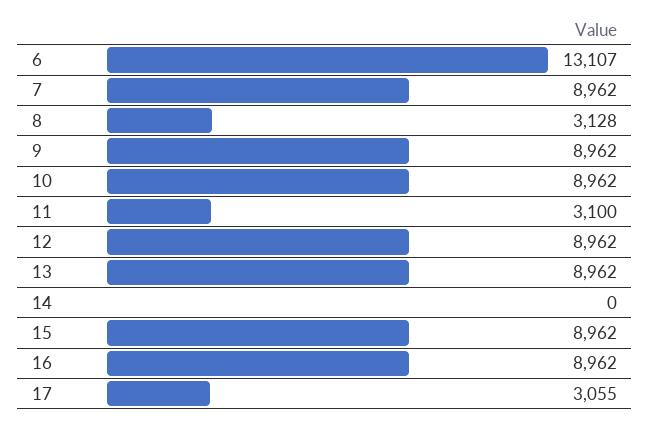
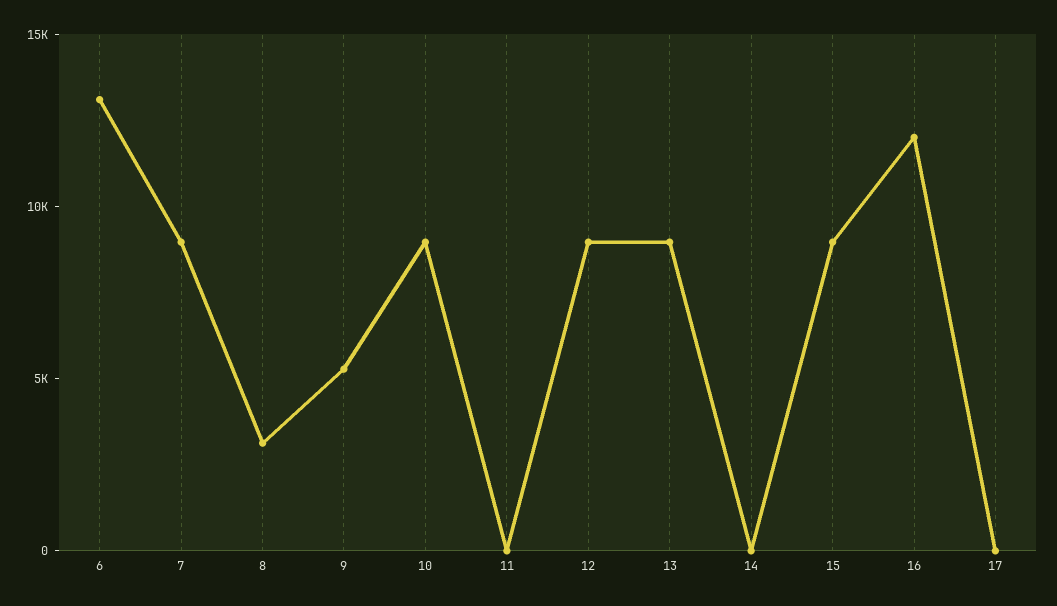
9: 8962 -> 5000
11: 3100 -> 0
16: 8962 -> 12000
17: 3055 -> 0

